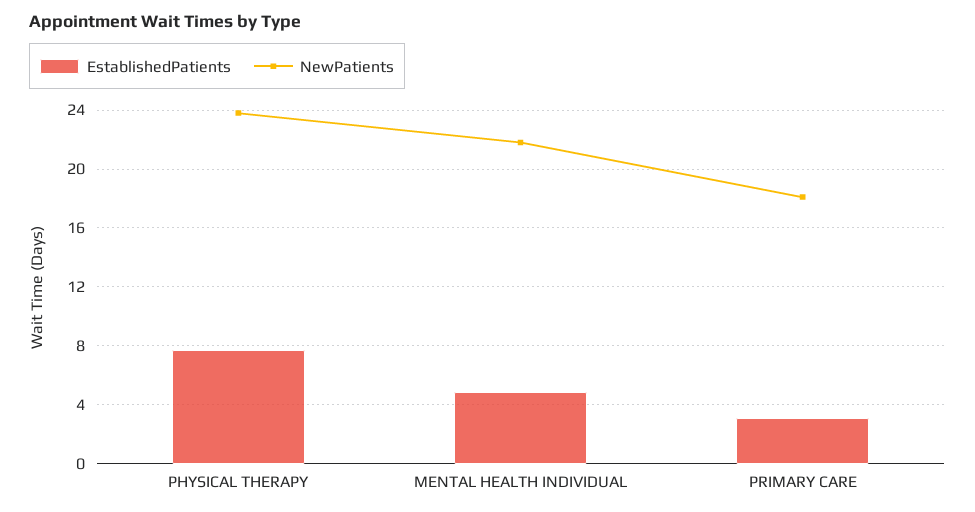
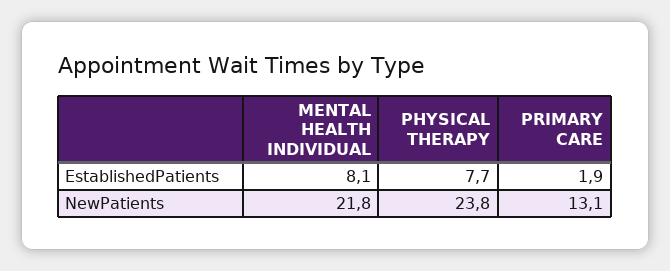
EstablishedPatients, MENTAL HEALTH INDIVIDUAL: 5 -> 8.1
EstablishedPatients, PRIMARY CARE: 3 -> 1.9
NewPatients, PRIMARY CARE: 18 -> 13.1

